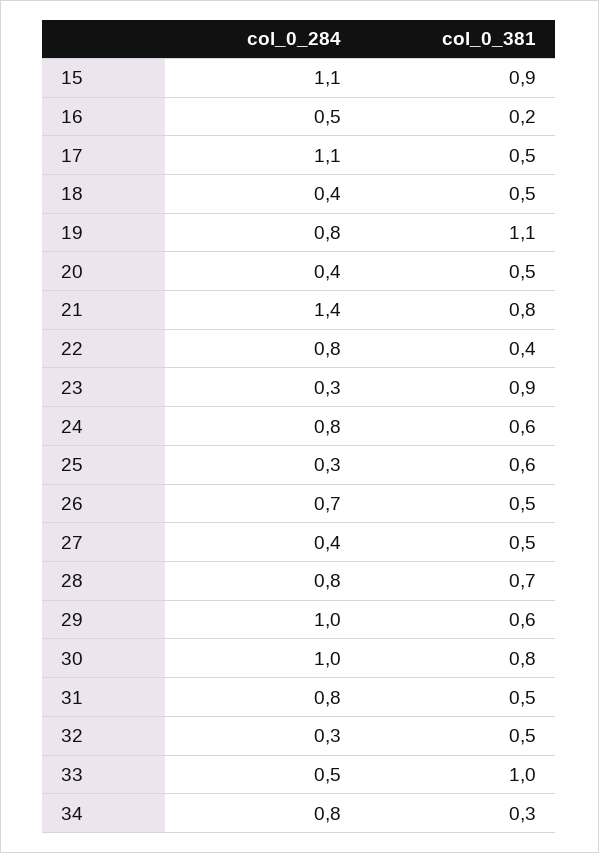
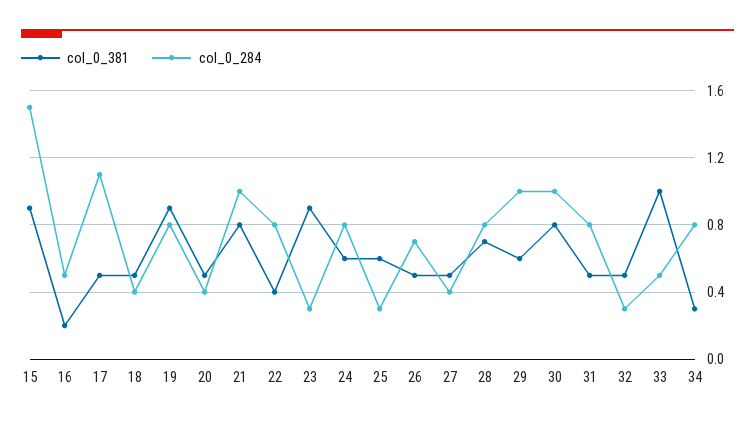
col_0_284, 15: 1.1 -> 1.5
col_0_381, 19: 1.1 -> 0.9
col_0_284, 21: 1.4 -> 1

